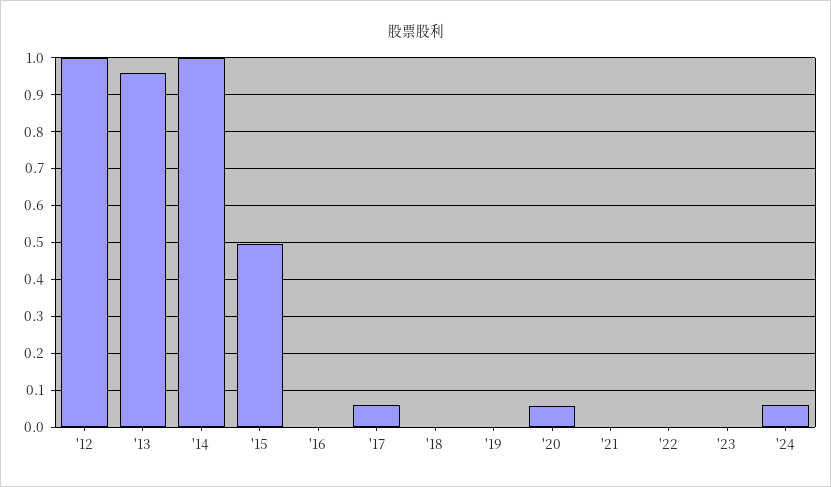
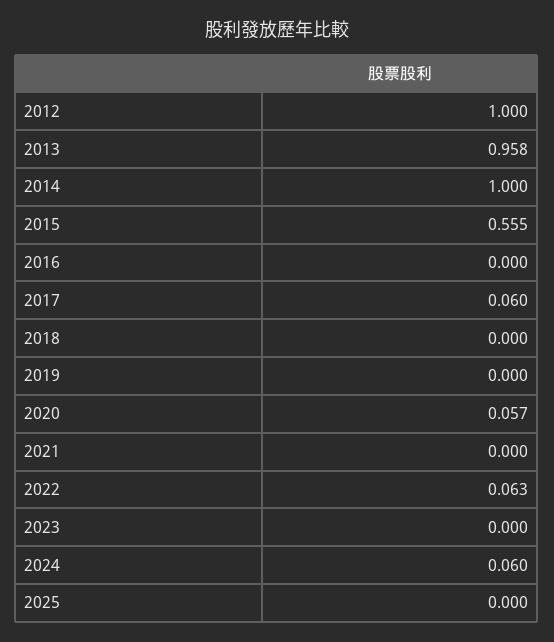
'15: 0.5 -> 0.555
'22: 0 -> 0.063
2025: none -> 0

